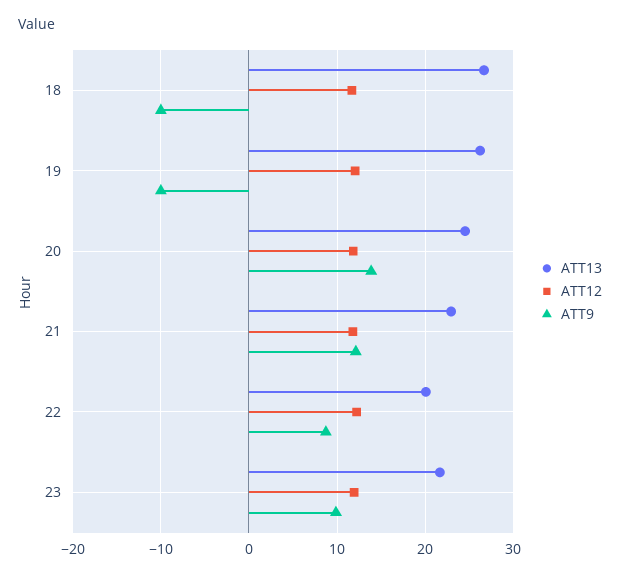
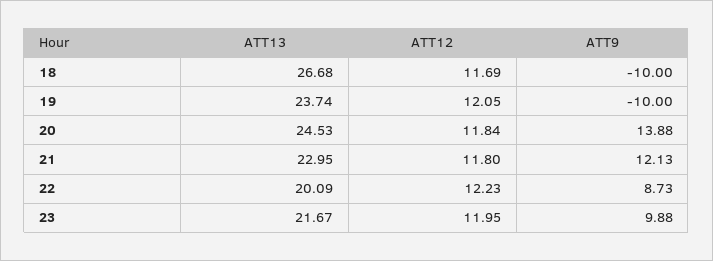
ATT13, 19: 26 -> 23.74

